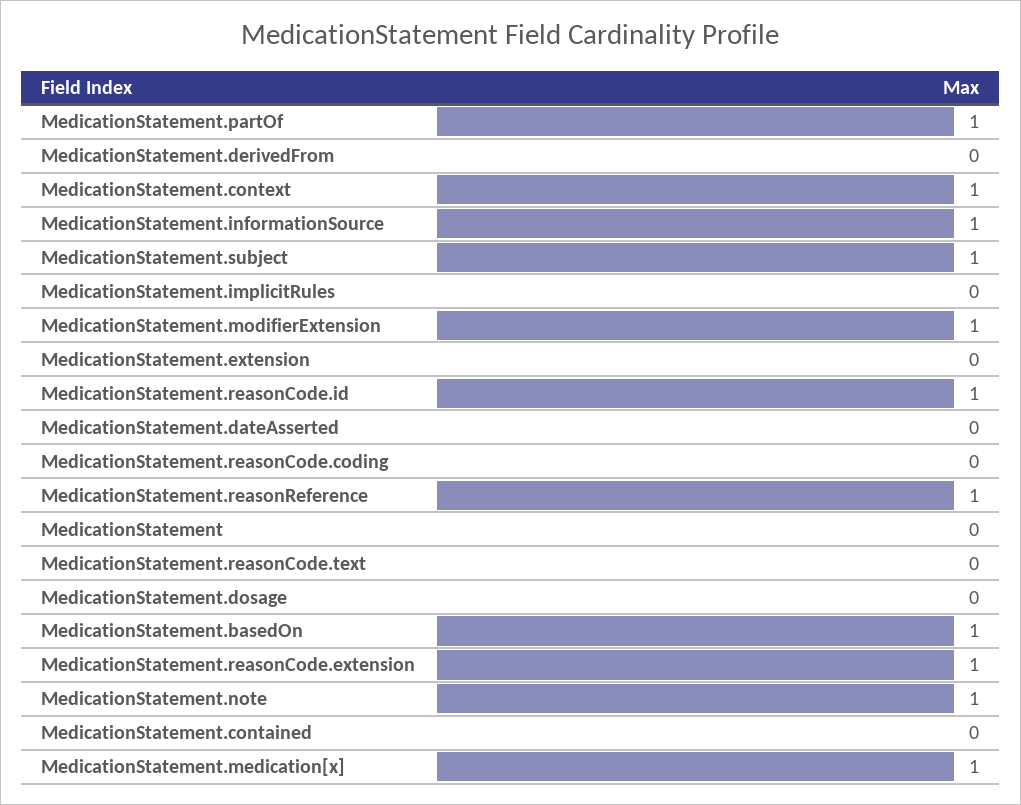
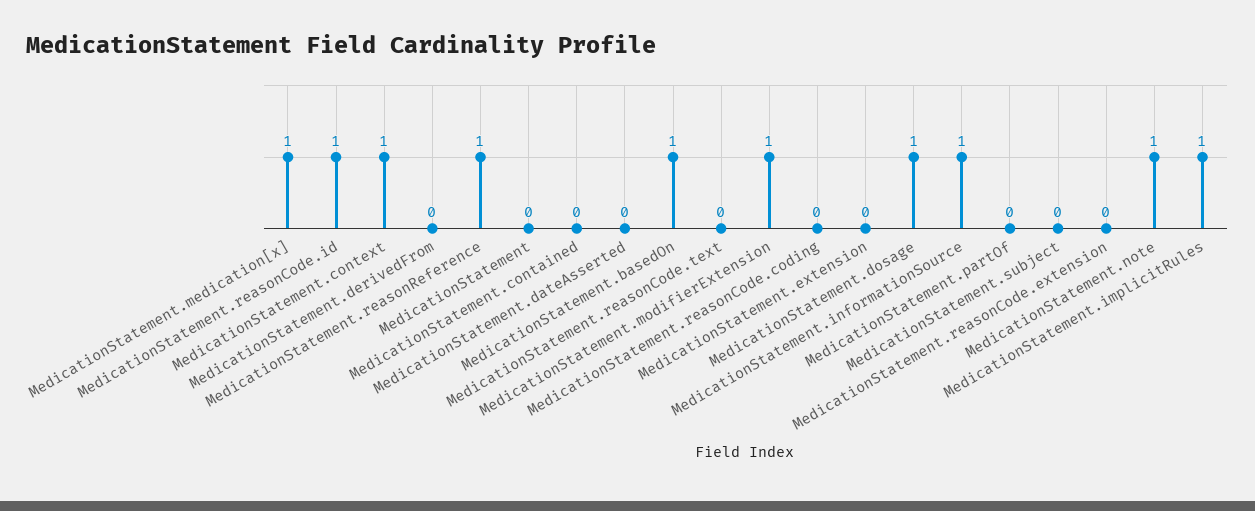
MedicationStatement.partOf: 1 -> 0
MedicationStatement.subject: 1 -> 0
MedicationStatement.implicitRules: 0 -> 1
MedicationStatement.dosage: 0 -> 1
MedicationStatement.reasonCode.extension: 1 -> 0

